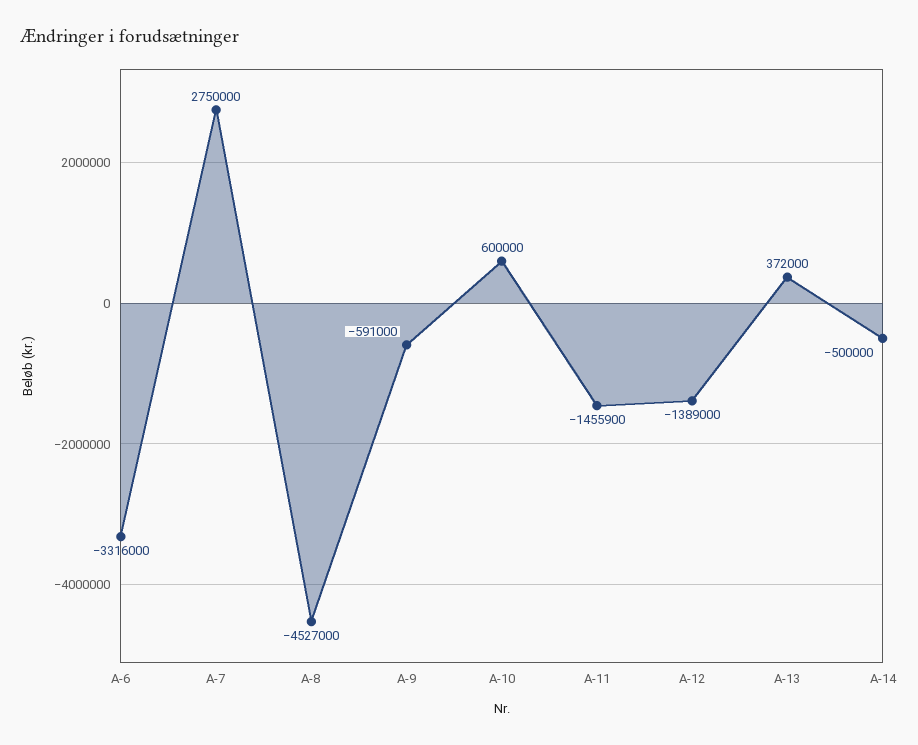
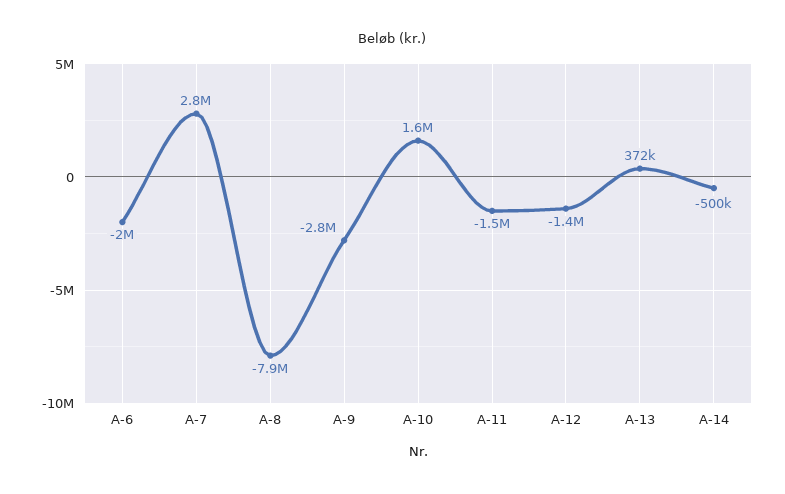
A-6: -3316000 -> -2000000
A-8: -4527000 -> -7900000
A-9: -591000 -> -2800000
A-10: 600000 -> 1600000

